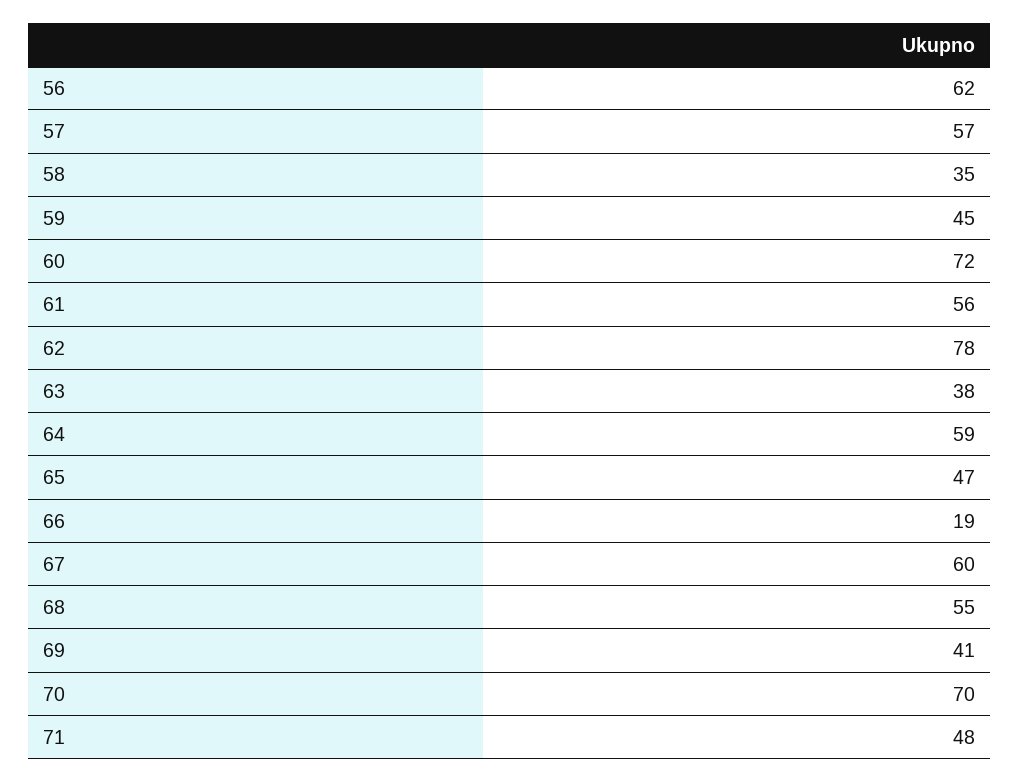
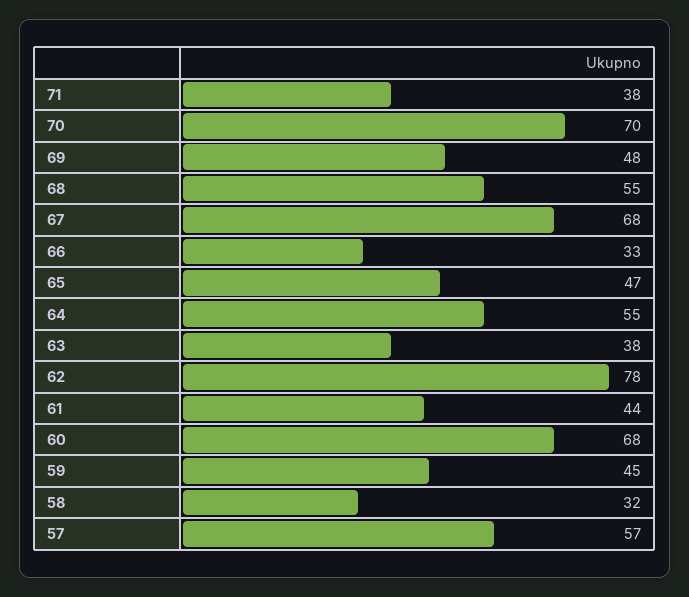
56: 62 -> none
58: 35 -> 32
60: 72 -> 68
61: 56 -> 44
64: 59 -> 55
66: 19 -> 33
67: 60 -> 68
69: 41 -> 48
71: 48 -> 38

